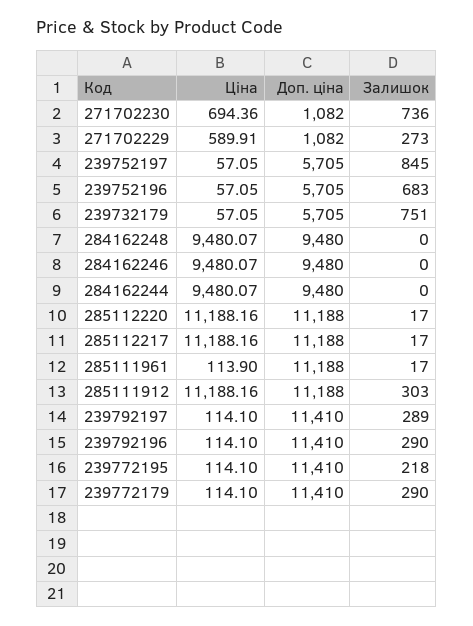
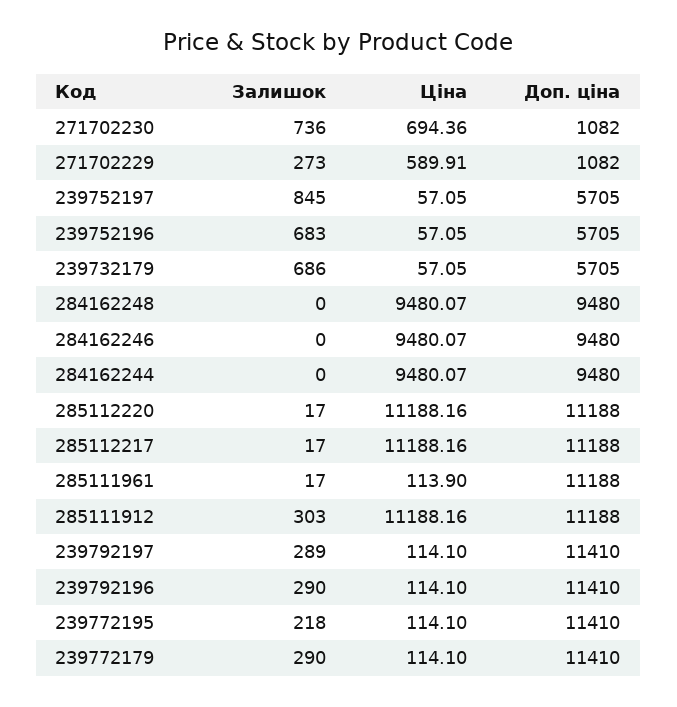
Залишок, 239732179: 751 -> 686

